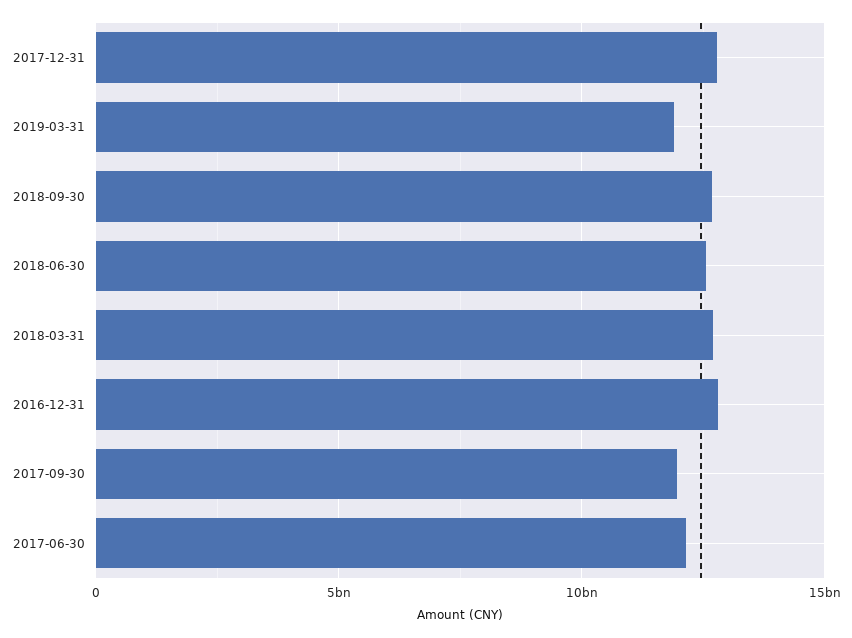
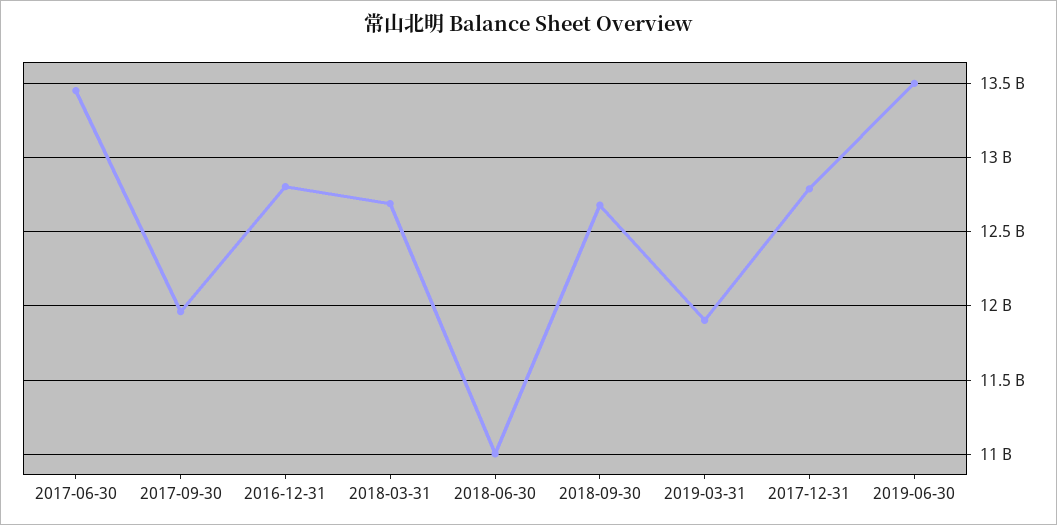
2018-06-30: 12500000000 -> 11000000000
2017-06-30: 12000000000 -> 13450000000
2019-06-30: none -> 13500000000

